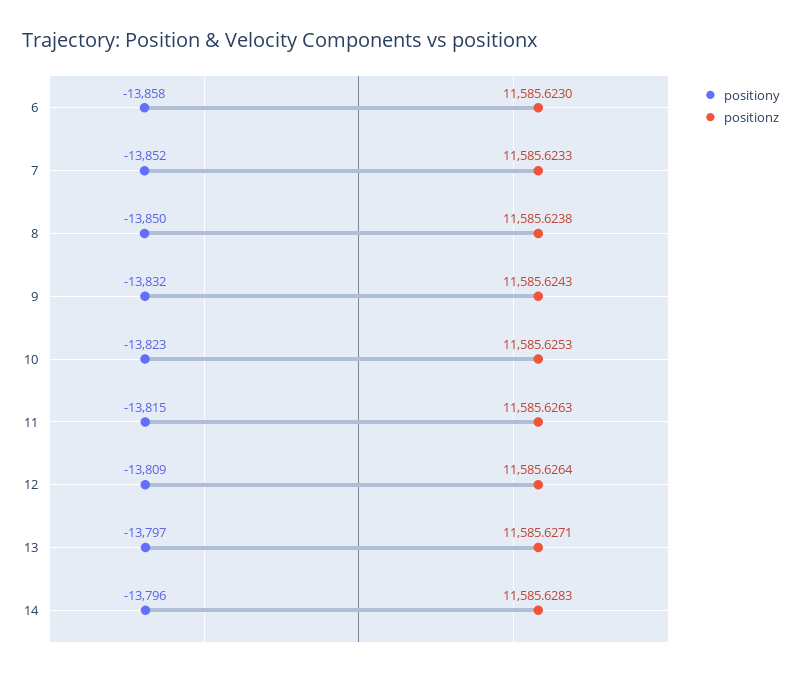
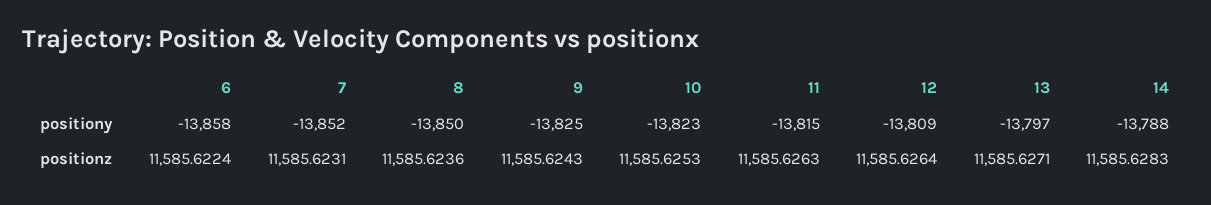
positionz, 6: 11585.623 -> 11585.6224
positionz, 7: 11585.6233 -> 11585.6231
positionz, 8: 11585.6238 -> 11585.6236
positiony, 9: -13832 -> -13825
positiony, 14: -13796 -> -13788

